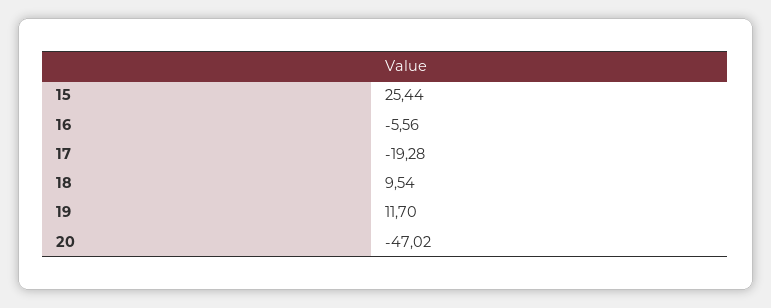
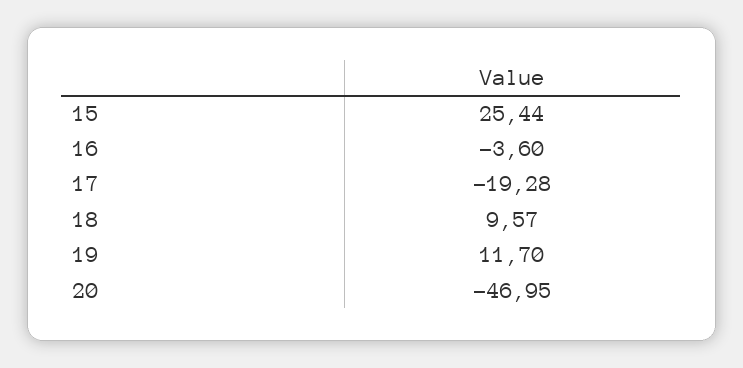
16: -5.56 -> -3.6
18: 9.54 -> 9.57
20: -47.02 -> -46.95

